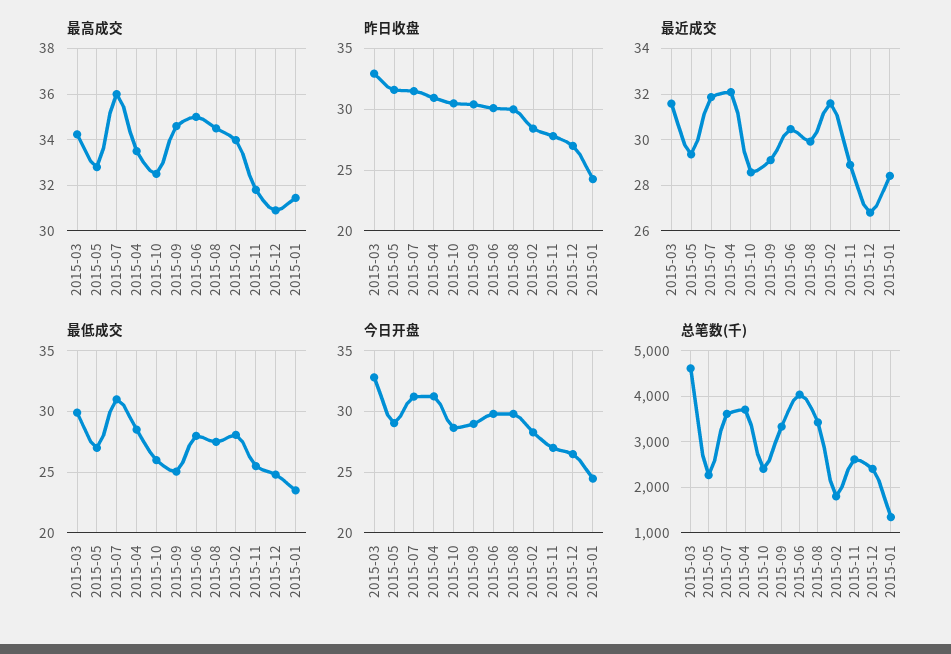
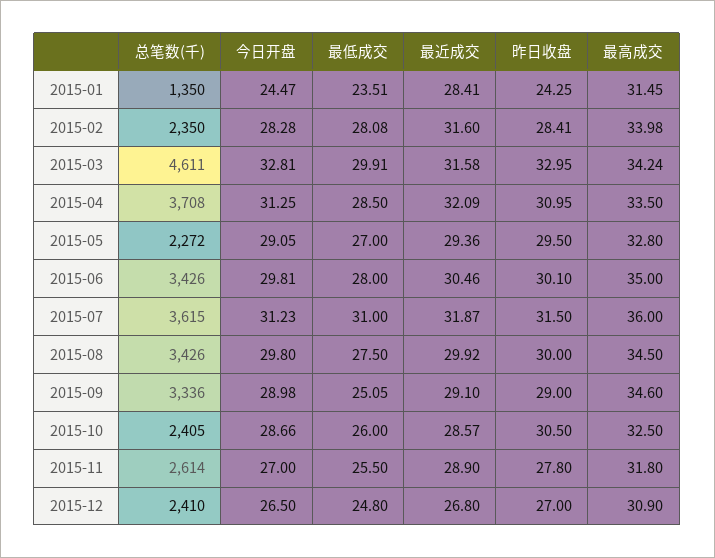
昨日收盘, 2015-05: 31.5 -> 29.5
昨日收盘, 2015-09: 30.5 -> 29
总笔数(千), 2015-06: 4000 -> 3426
总笔数(千), 2015-02: 1800 -> 2350

